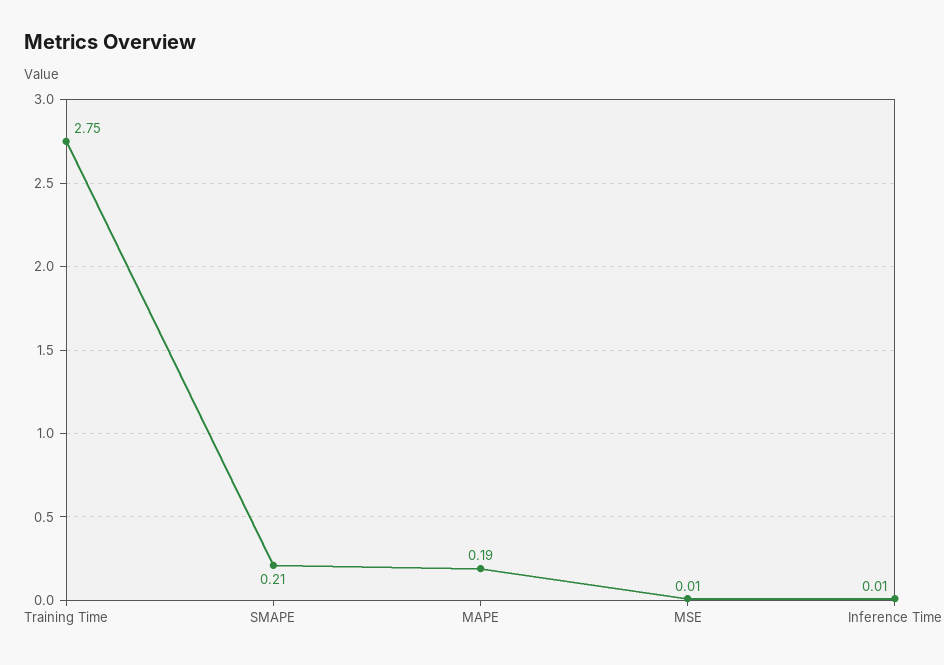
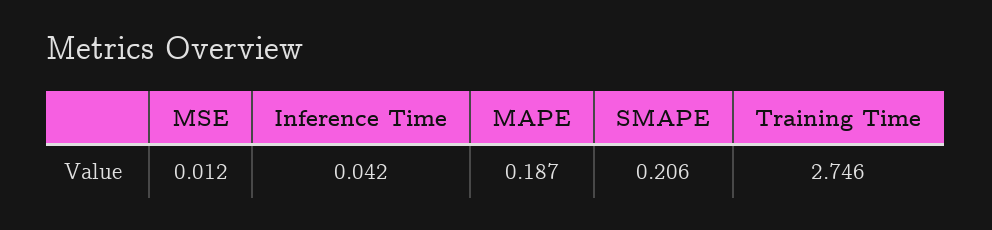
Inference Time: 0.01 -> 0.042

